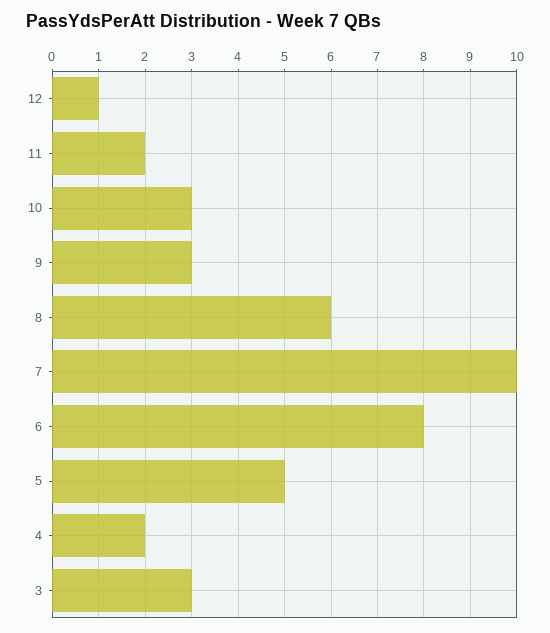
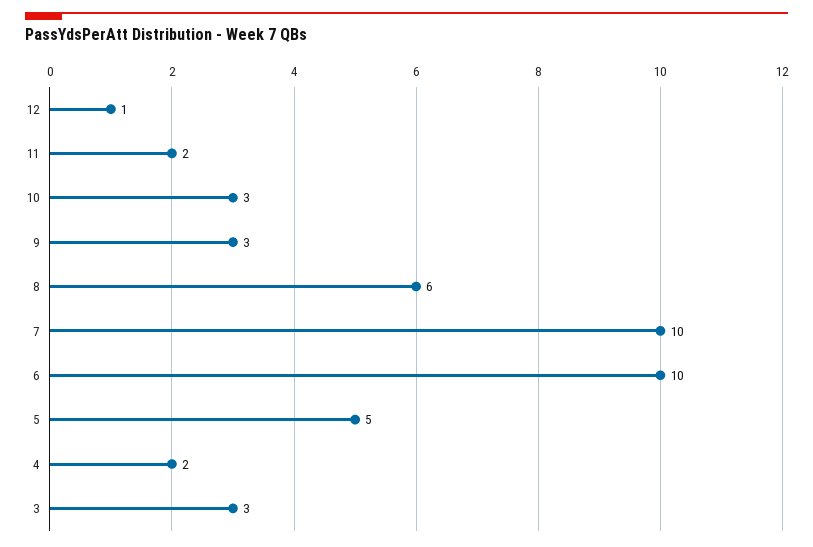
6: 8 -> 10

